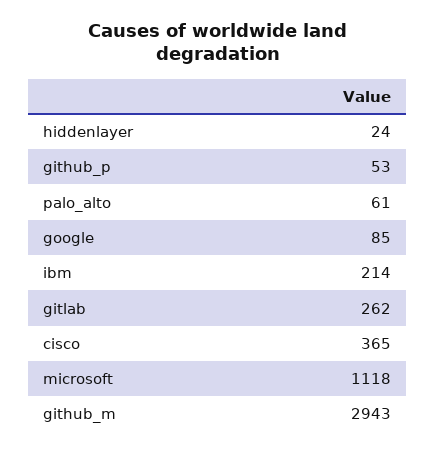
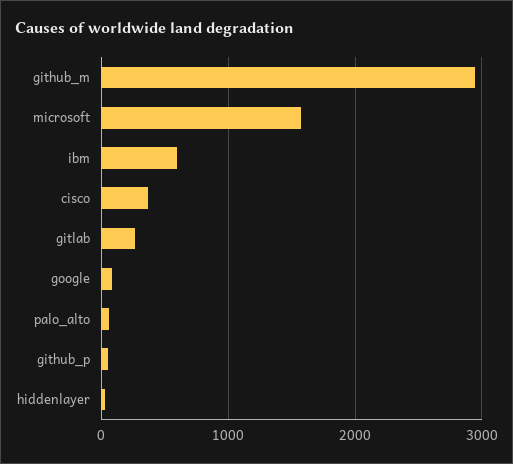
ibm: 214 -> 600
microsoft: 1118 -> 1600

